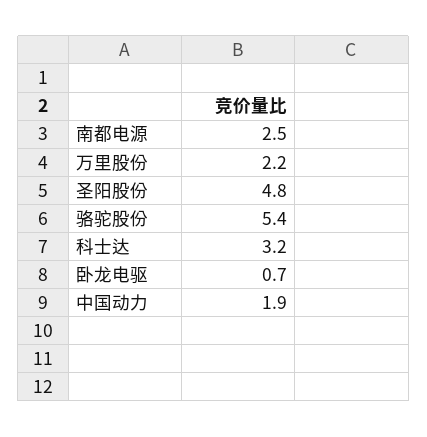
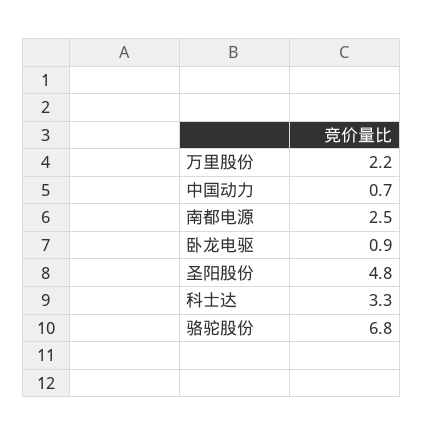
骆驼股份: 5.4 -> 6.8
科士达: 3.2 -> 3.3
卧龙电驱: 0.7 -> 0.9
中国动力: 1.9 -> 0.7

